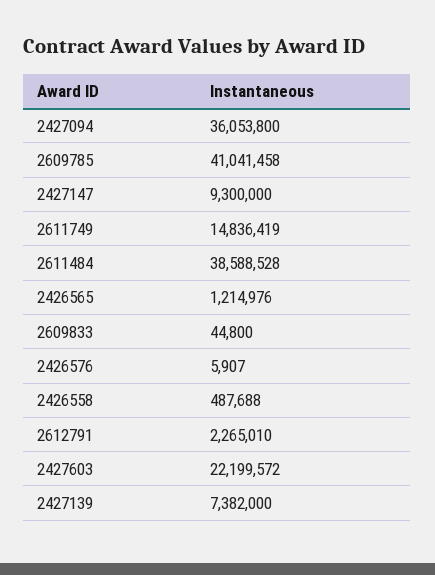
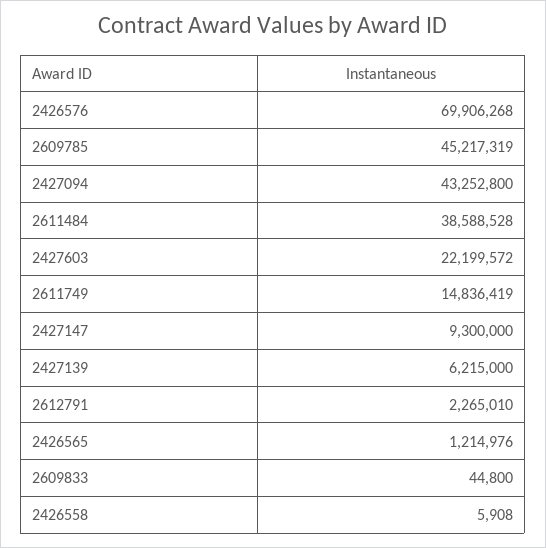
2427094: 36053800 -> 43252800
2609785: 41041458 -> 45217319
2426576: 5907 -> 69906268
2426558: 487688 -> 5908
2427139: 7382000 -> 6215000

